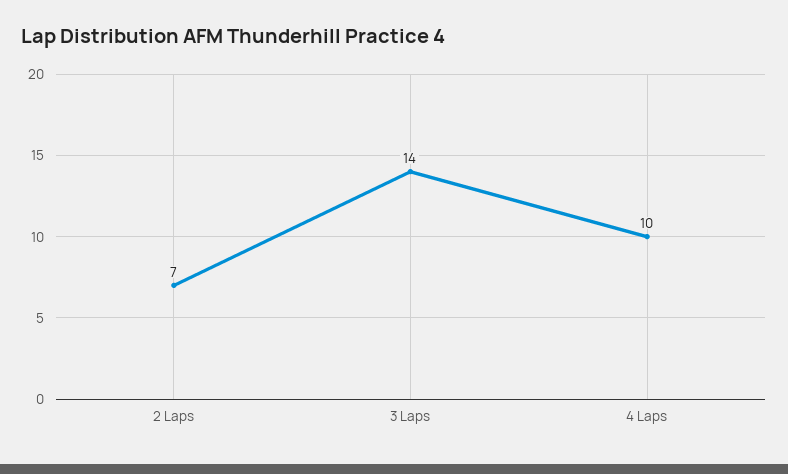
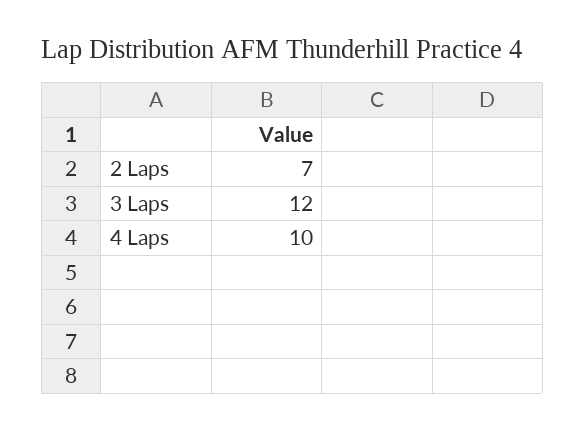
3 Laps: 14 -> 12

